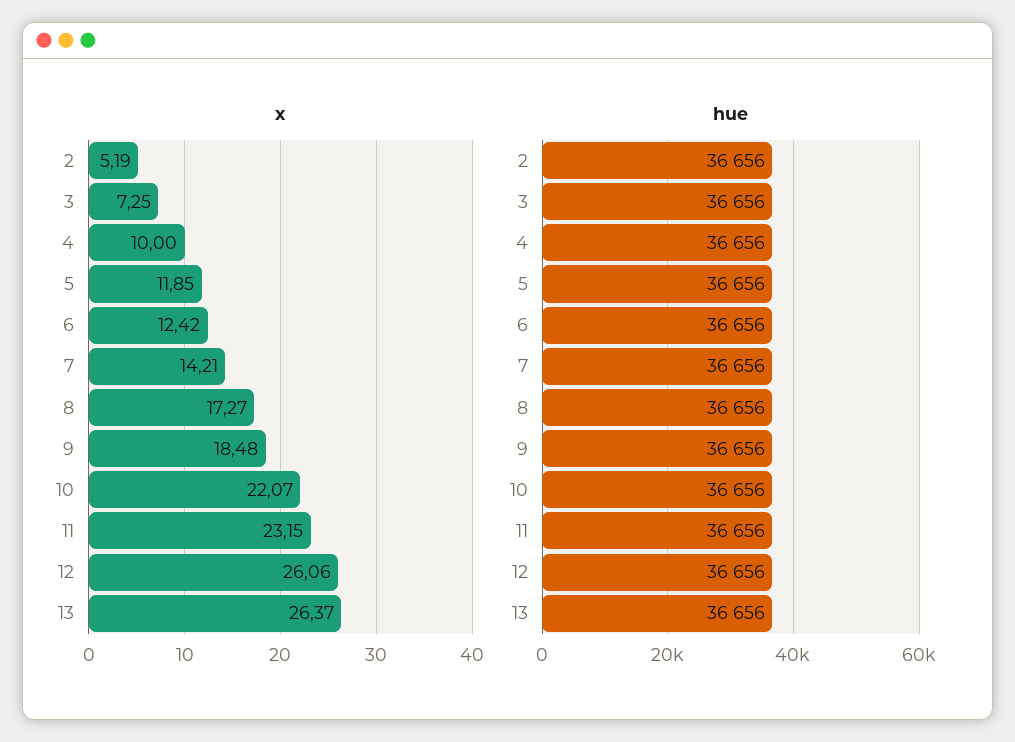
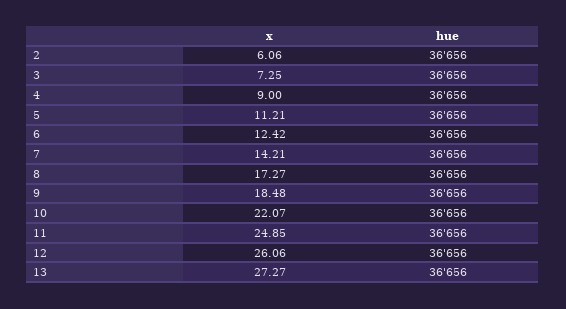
x, 2: 5.19 -> 6.06
x, 4: 10 -> 9
x, 5: 11.85 -> 11.21
x, 11: 23.15 -> 24.85
x, 13: 26.37 -> 27.27

